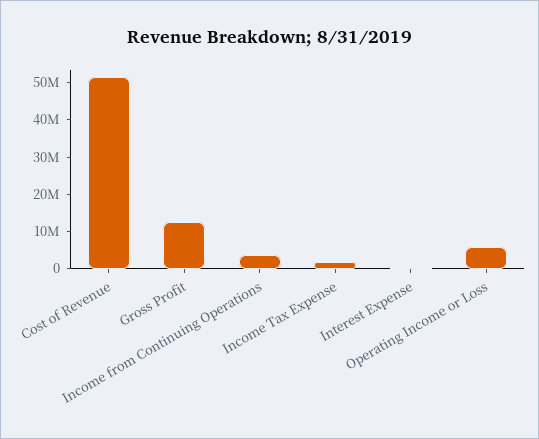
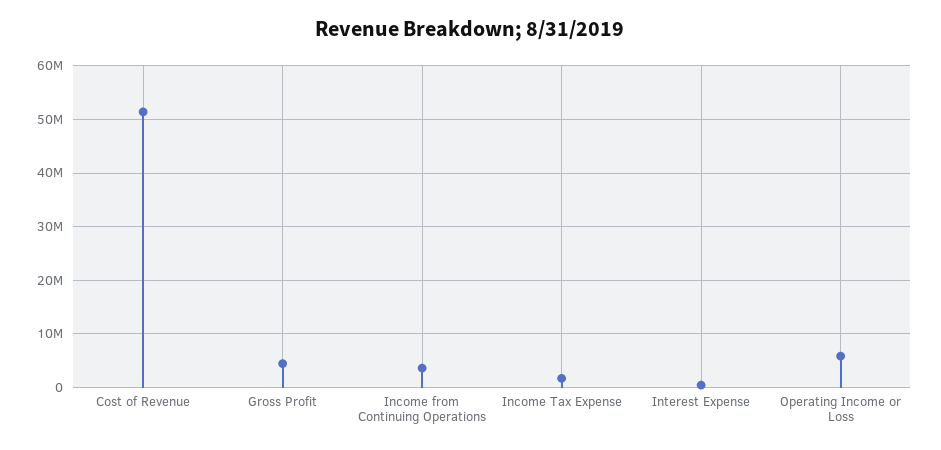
Gross Profit: 12500000 -> 4000000

